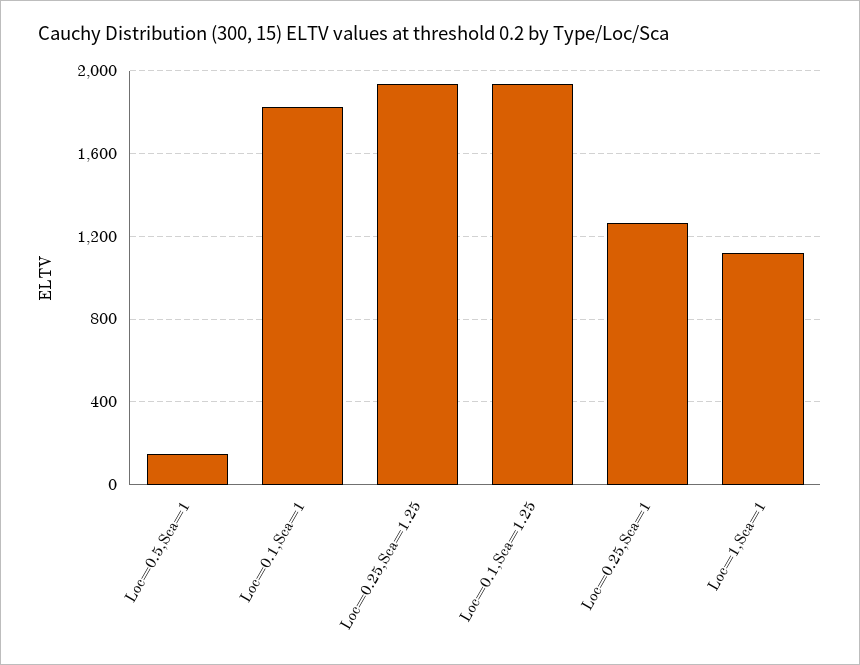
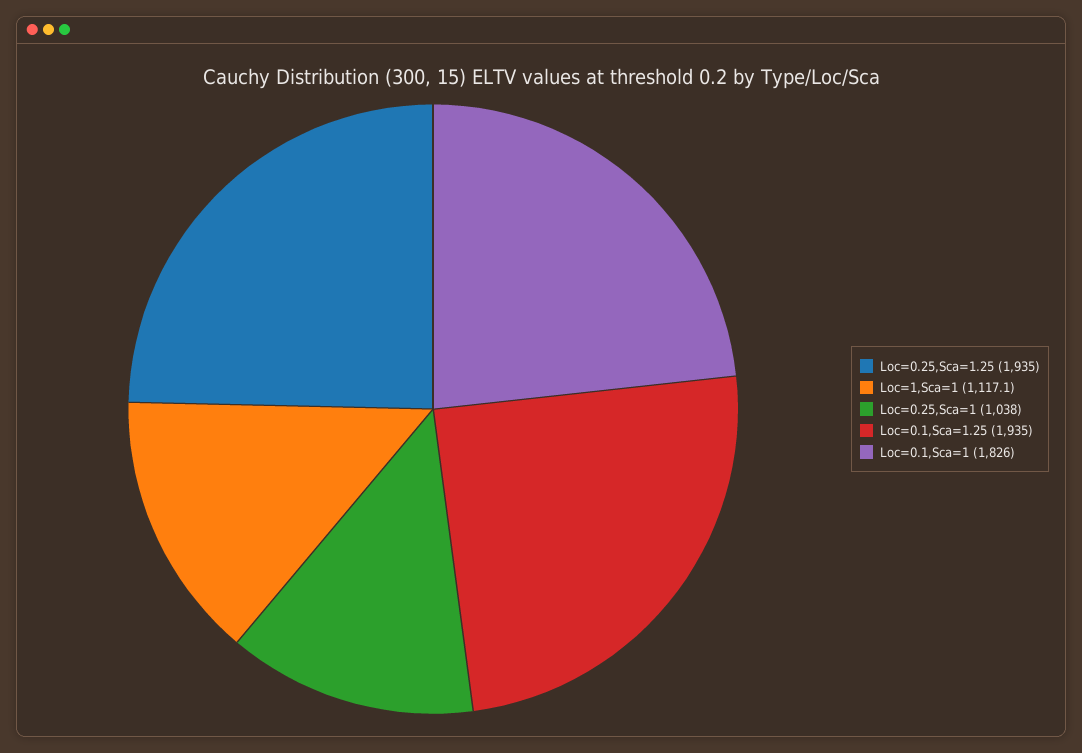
Loc=0.5,Sca=1: 150 -> none
Loc=0.25,Sca=1: 1250 -> 1038

